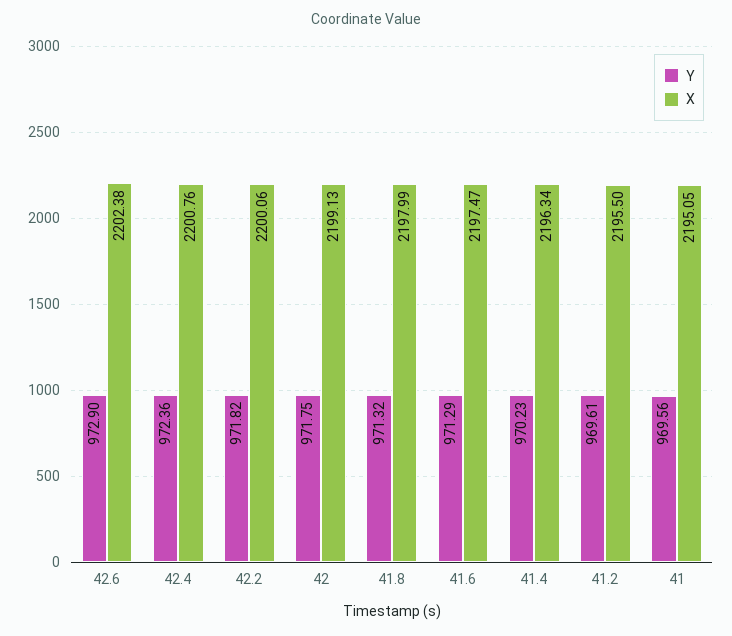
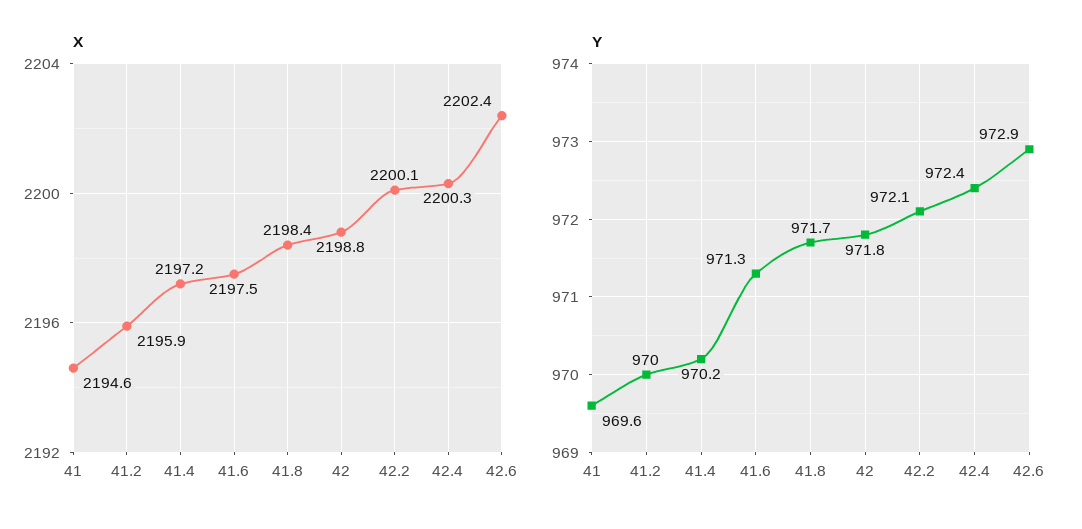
X, 42.4: 2200.76 -> 2200.3
Y, 42.2: 971.82 -> 972.1
X, 42: 2199.13 -> 2198.8
Y, 41.8: 971.32 -> 971.7
X, 41.8: 2197.99 -> 2198.4
X, 41.4: 2196.34 -> 2197.2
Y, 41.2: 969.61 -> 970
X, 41.2: 2195.5 -> 2195.9
X, 41: 2195.05 -> 2194.6

